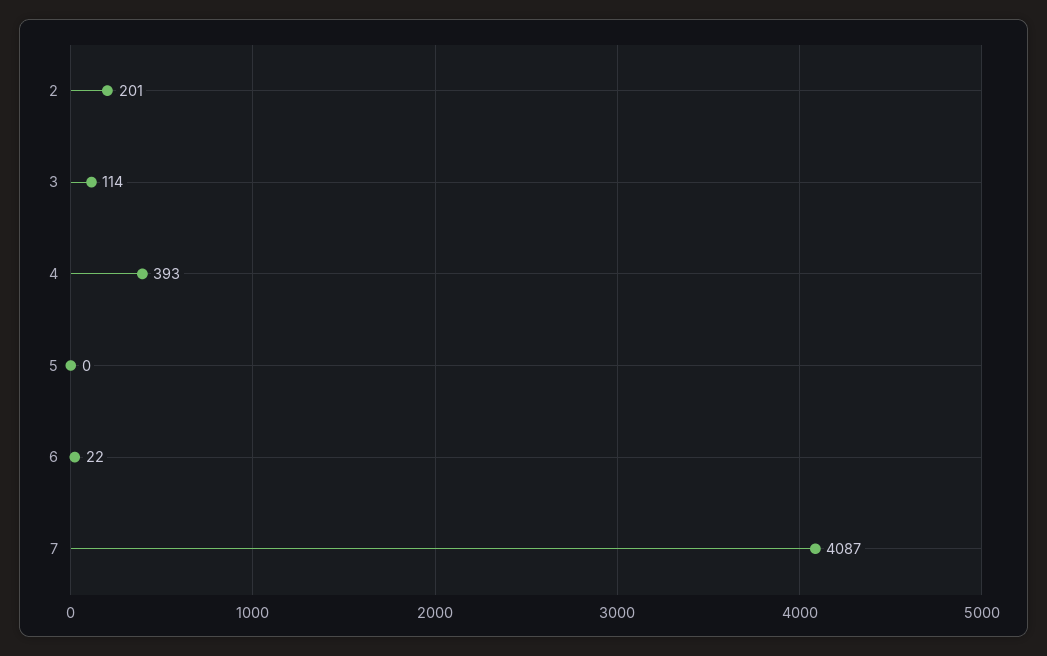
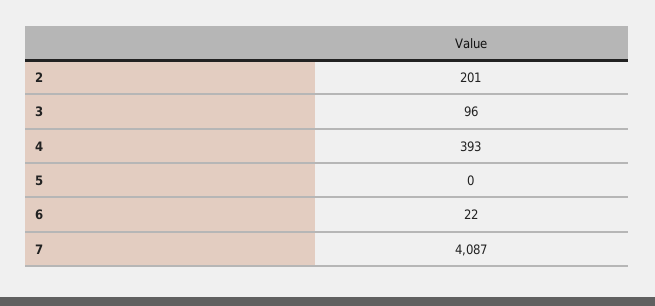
3: 114 -> 96

